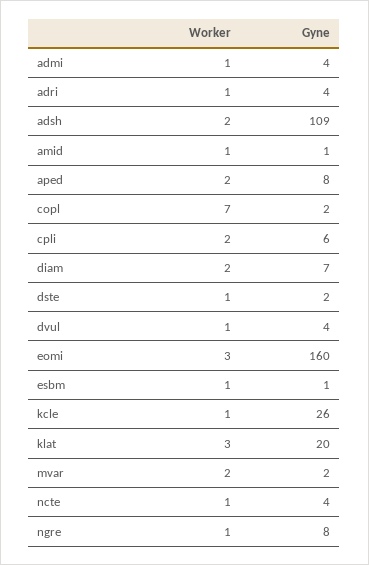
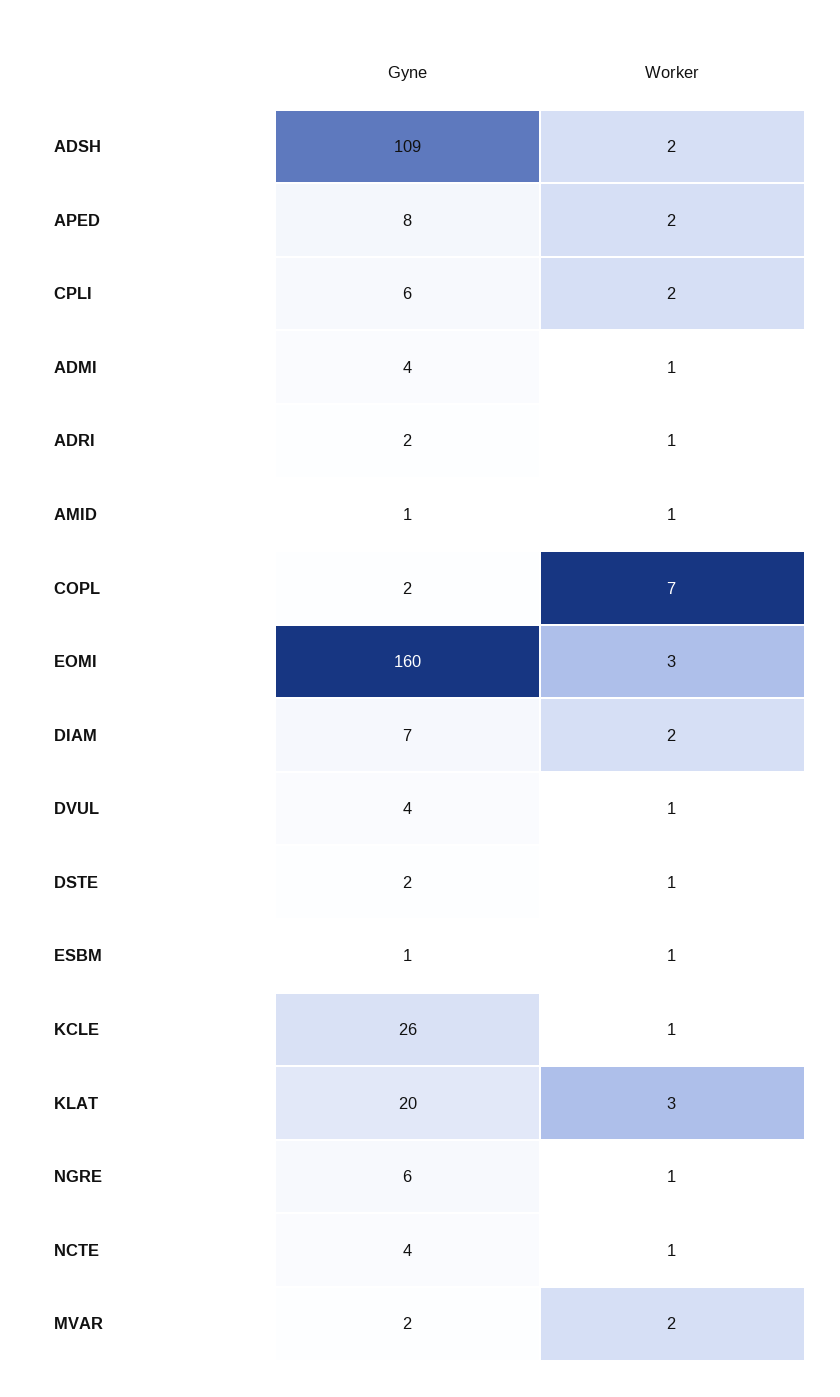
Gyne, adri: 4 -> 2
Gyne, ngre: 8 -> 6

